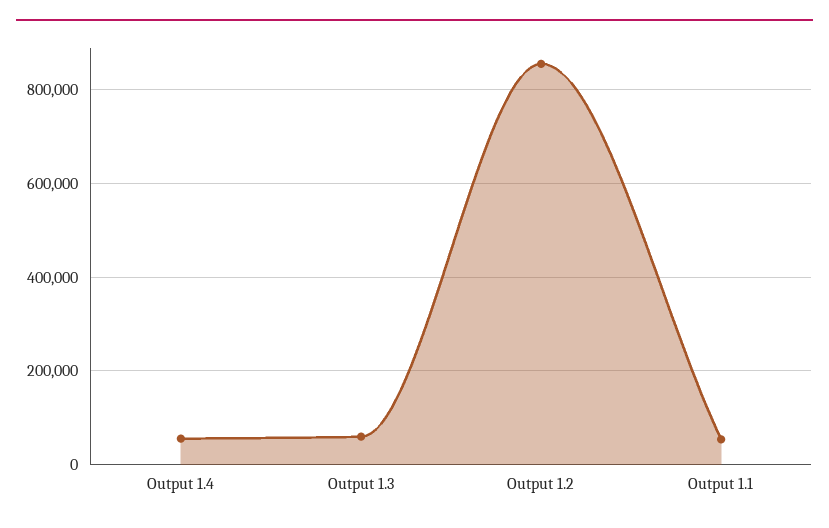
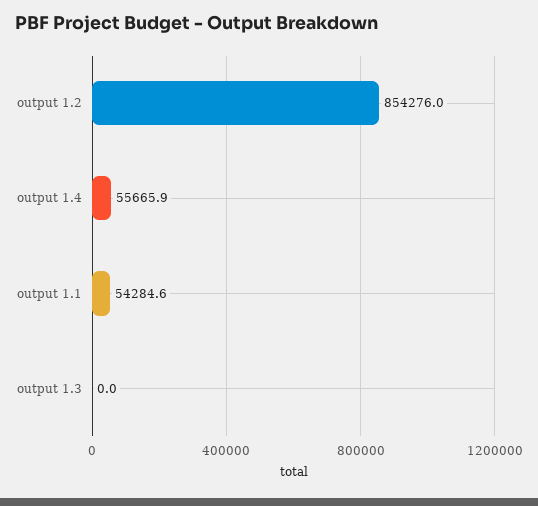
Output 1.3: 60000 -> 0

